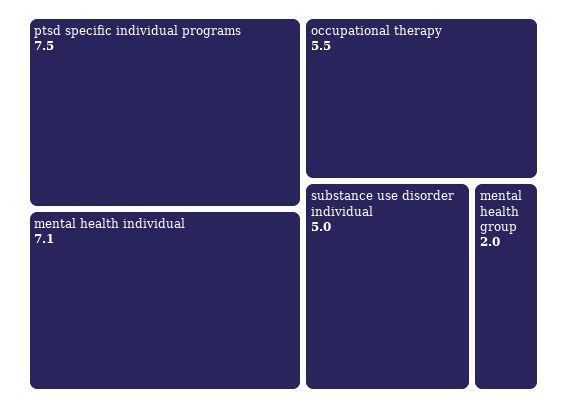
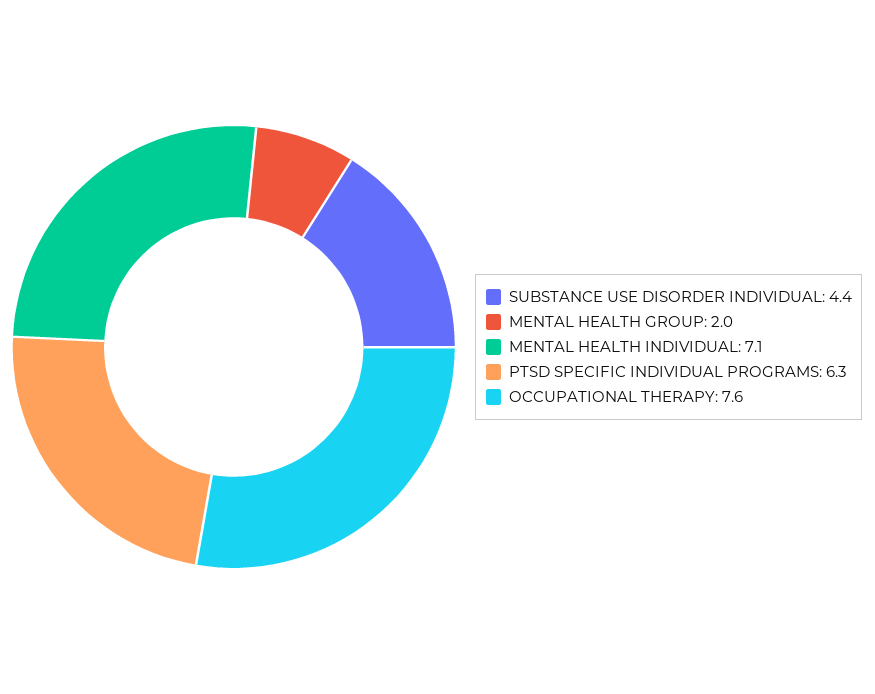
ptsd specific individual programs: 7.5 -> 6.3
occupational therapy: 5.5 -> 7.6
substance use disorder individual: 5 -> 4.4

